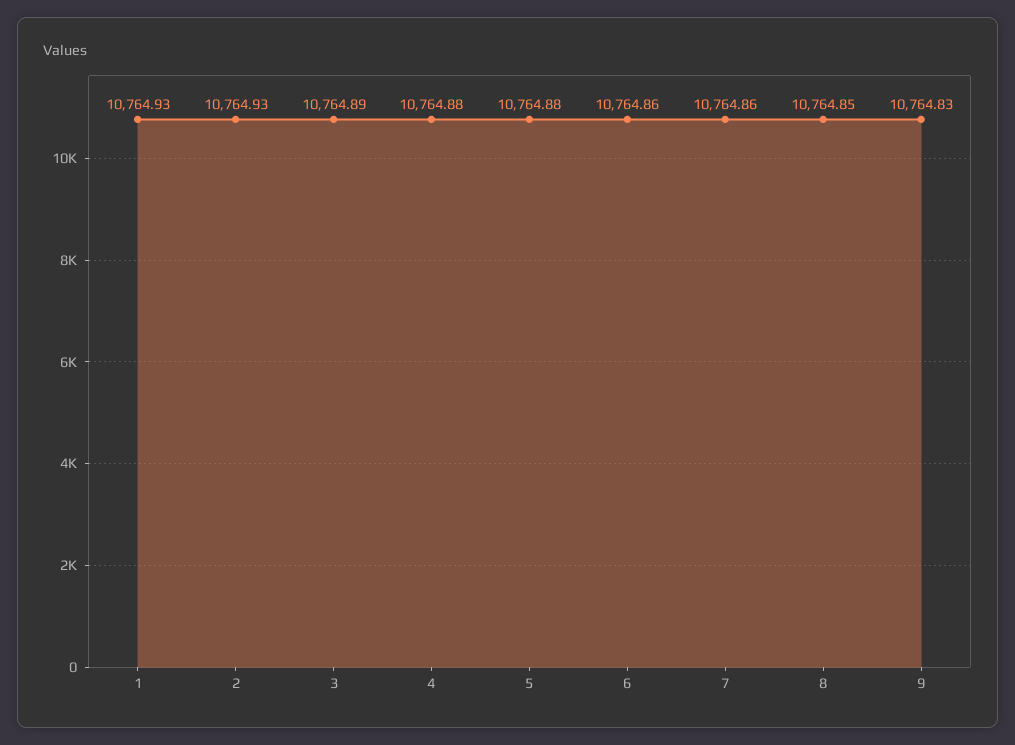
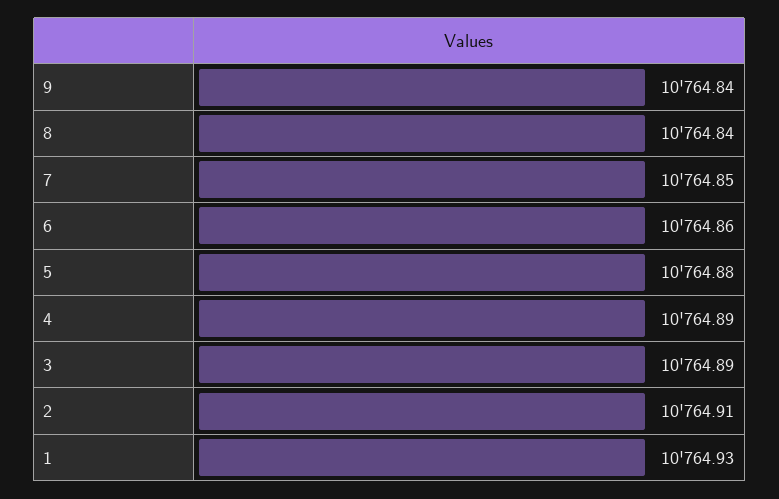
2: 10764.93 -> 10764.91
4: 10764.88 -> 10764.89
7: 10764.86 -> 10764.85
8: 10764.85 -> 10764.84
9: 10764.83 -> 10764.84

